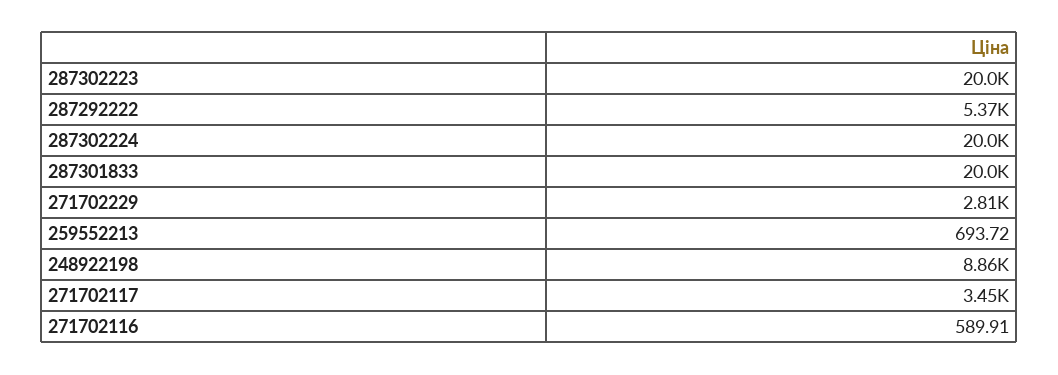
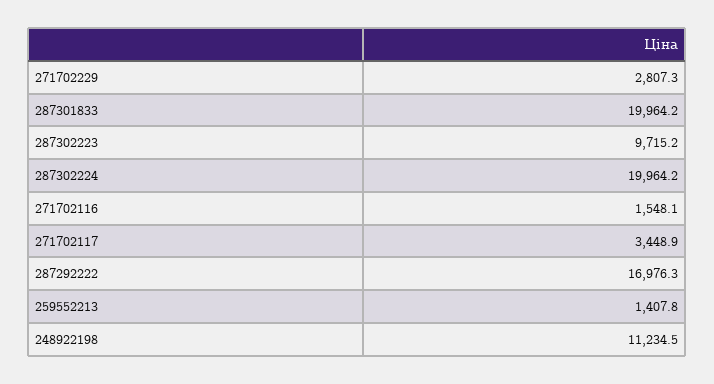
287302223: 20000 -> 9715.2
287292222: 5370 -> 16976.3
259552213: 693.72 -> 1407.8
248922198: 8860 -> 11234.5
271702116: 589.91 -> 1548.1

